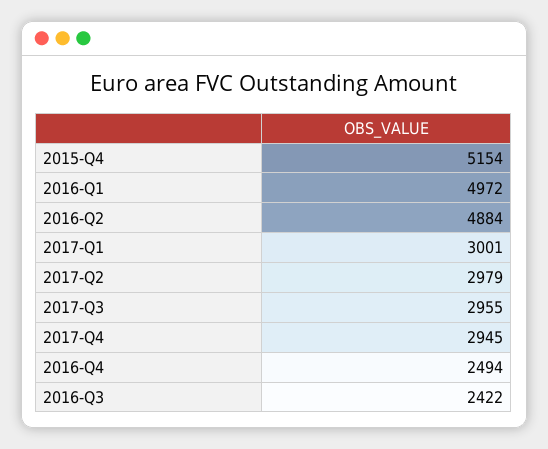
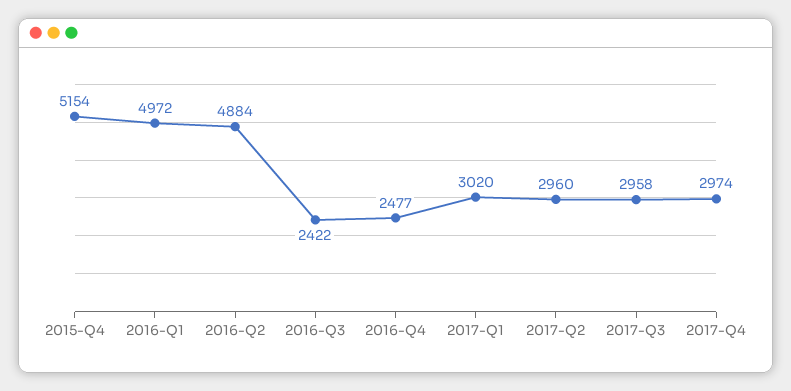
2017-Q1: 3001 -> 3020
2017-Q2: 2979 -> 2960
2017-Q3: 2955 -> 2958
2017-Q4: 2945 -> 2974
2016-Q4: 2494 -> 2477

